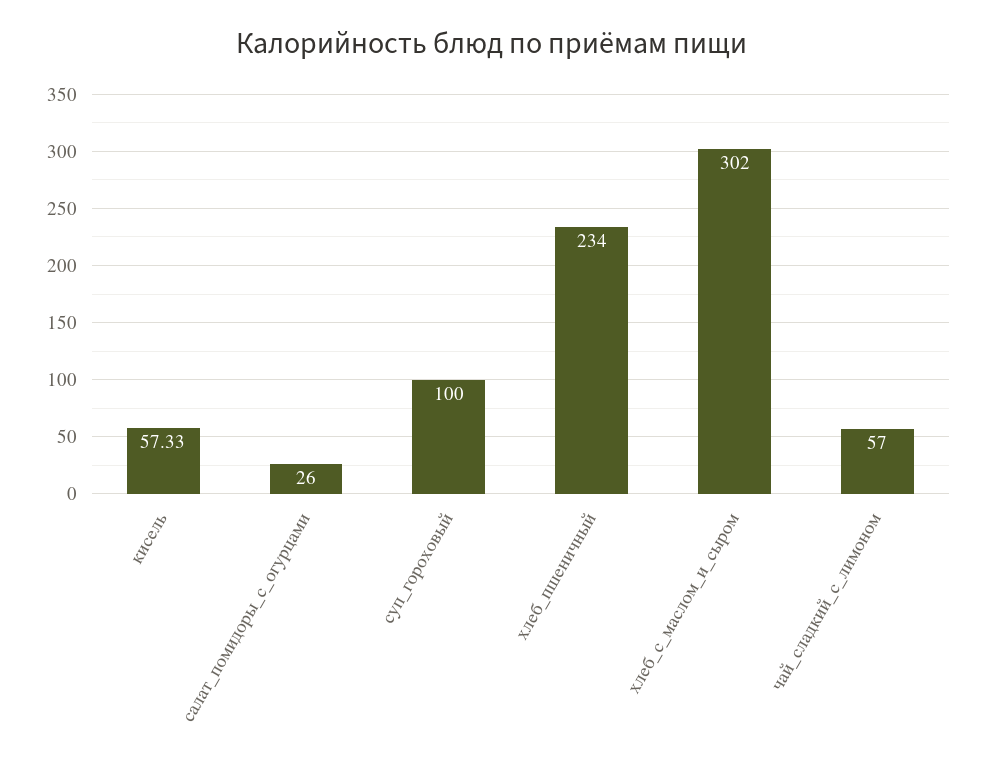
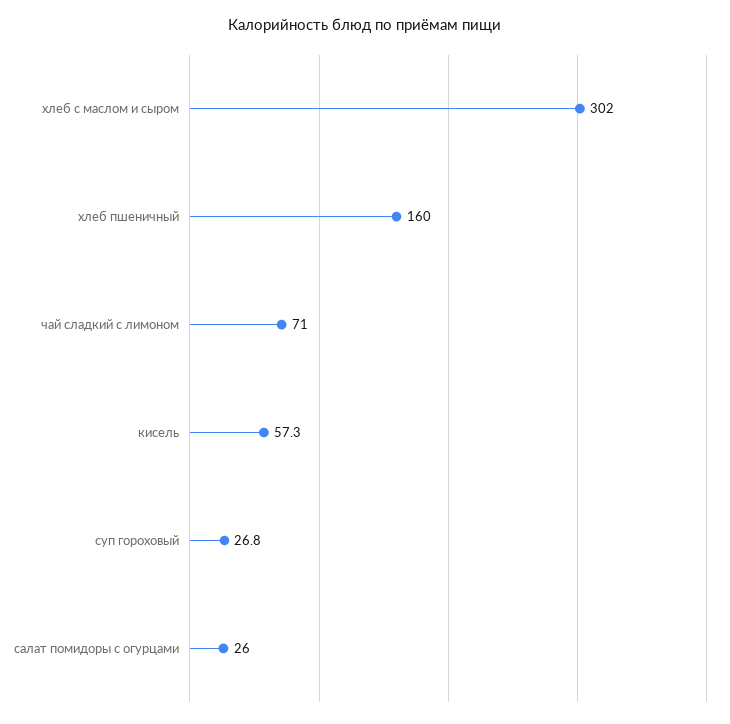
суп_гороховый: 100 -> 26.8
хлеб_пшеничный: 234 -> 160
чай_сладкий_с_лимоном: 57 -> 71

